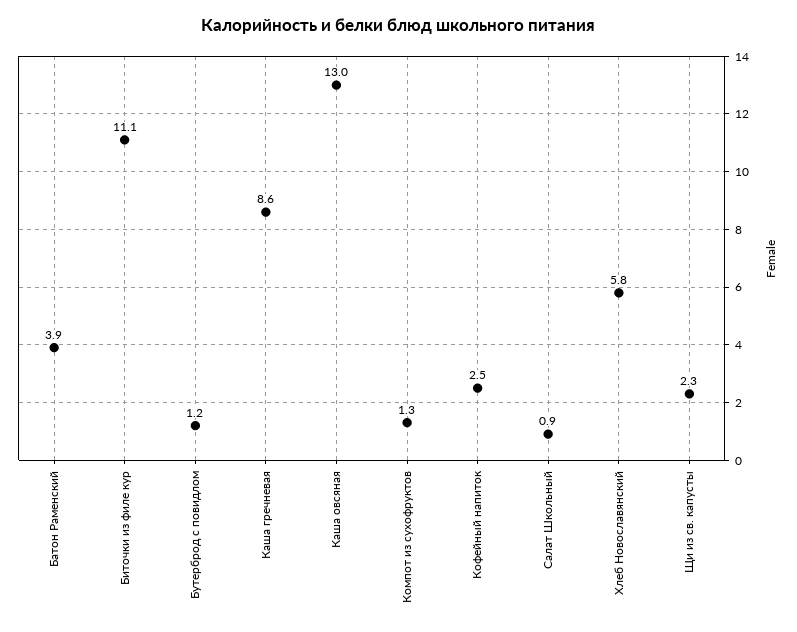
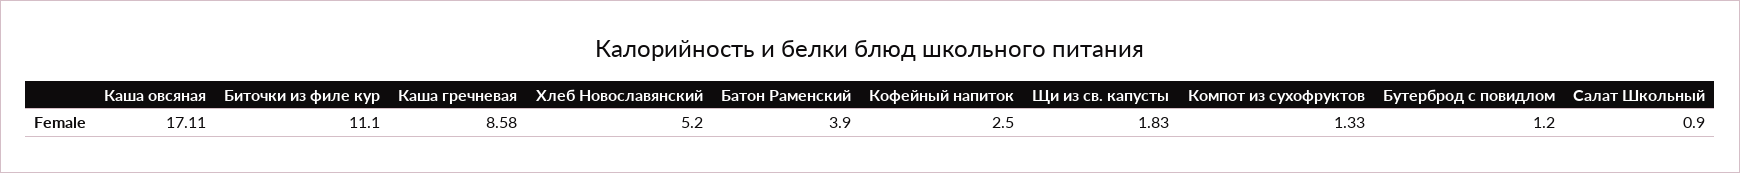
Каша овсяная: 13 -> 17.11
Хлеб Новославянский: 5.8 -> 5.2
Щи из св. капусты: 2.3 -> 1.83

